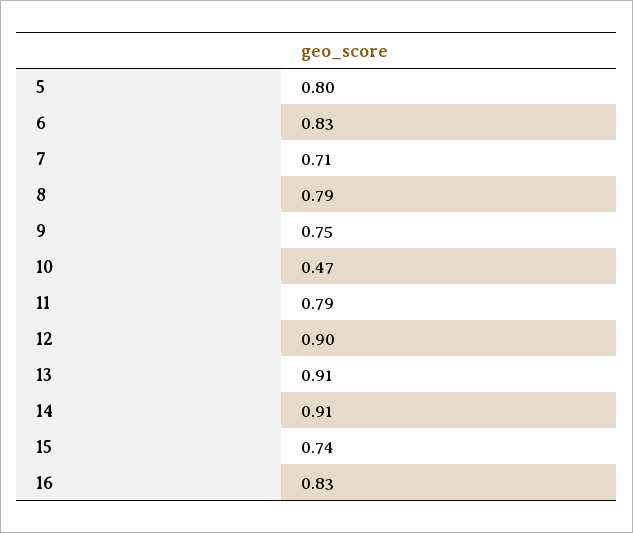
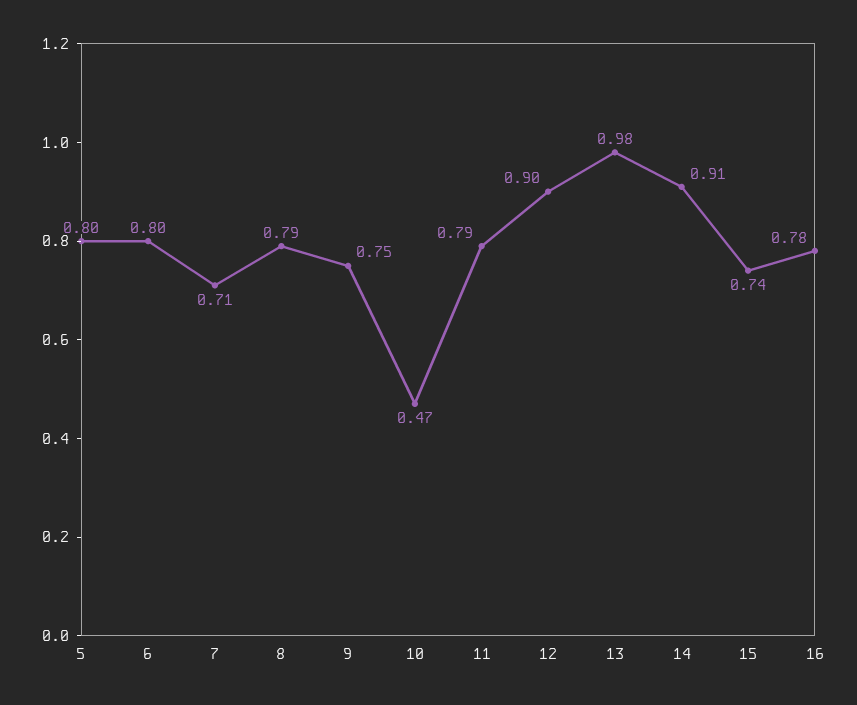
6: 0.83 -> 0.8
13: 0.91 -> 0.98
16: 0.83 -> 0.78

